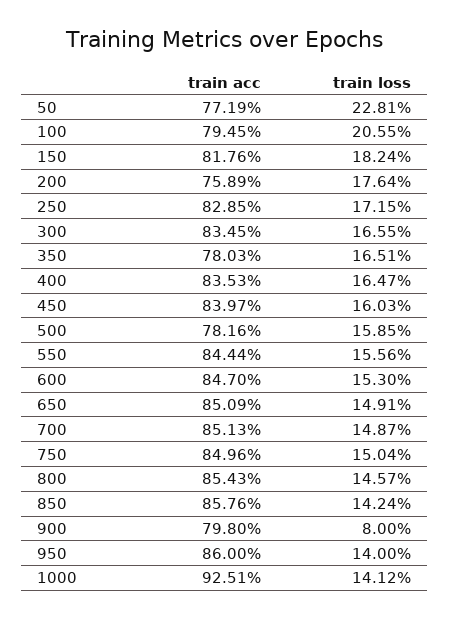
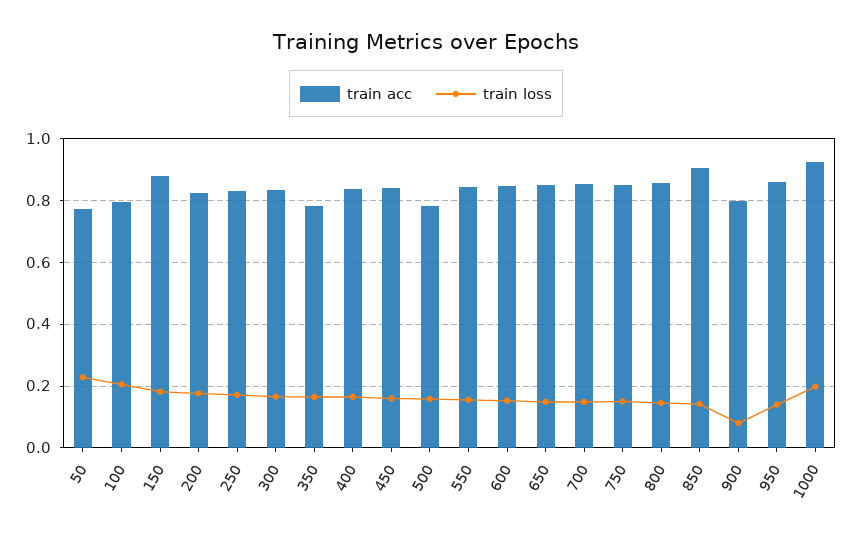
train acc, 150: 0.8176 -> 0.88
train acc, 200: 0.7589 -> 0.82
train acc, 850: 0.8576 -> 0.9
train loss, 1000: 0.1412 -> 0.2

